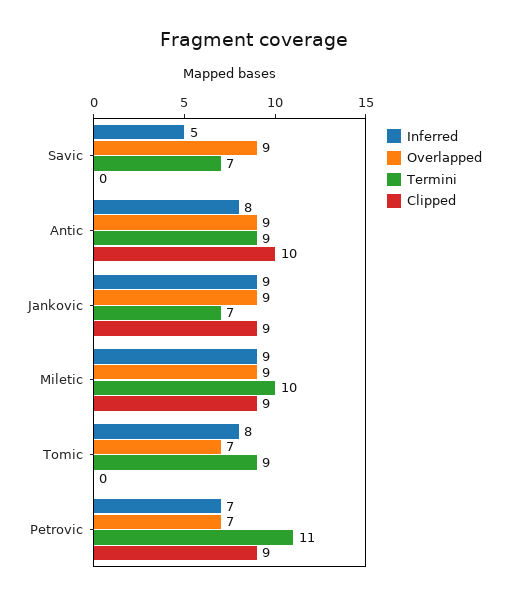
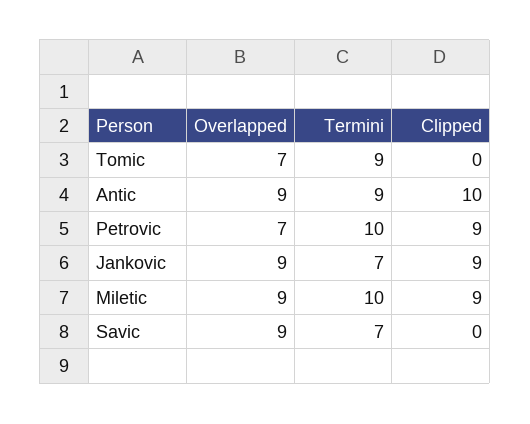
Inferred, Savic: 5 -> none
Inferred, Antic: 8 -> none
Inferred, Jankovic: 9 -> none
Inferred, Miletic: 9 -> none
Inferred, Tomic: 8 -> none
Inferred, Petrovic: 7 -> none
Termini, Petrovic: 11 -> 10

